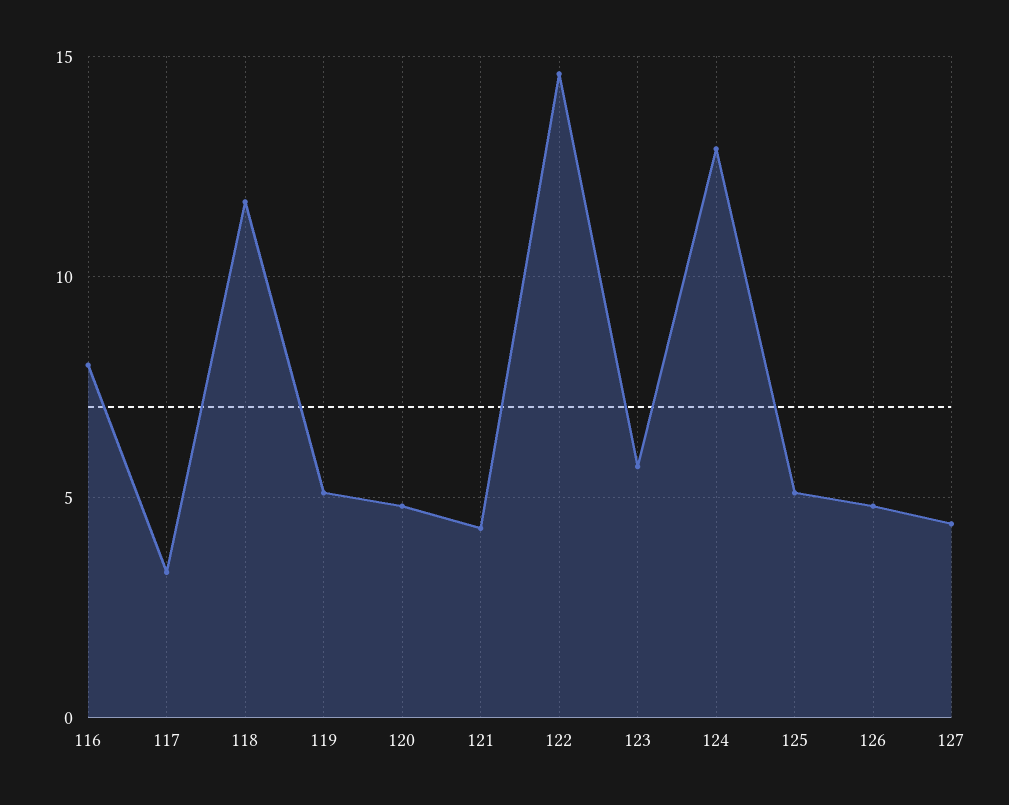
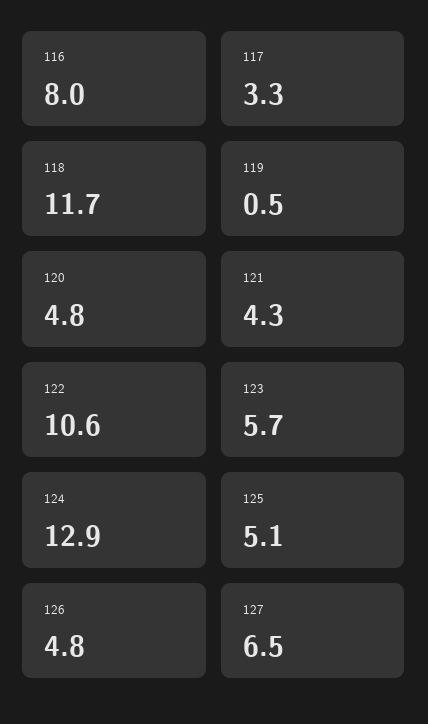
119: 5 -> 0.5
122: 14.5 -> 10.6
127: 4.5 -> 6.5

